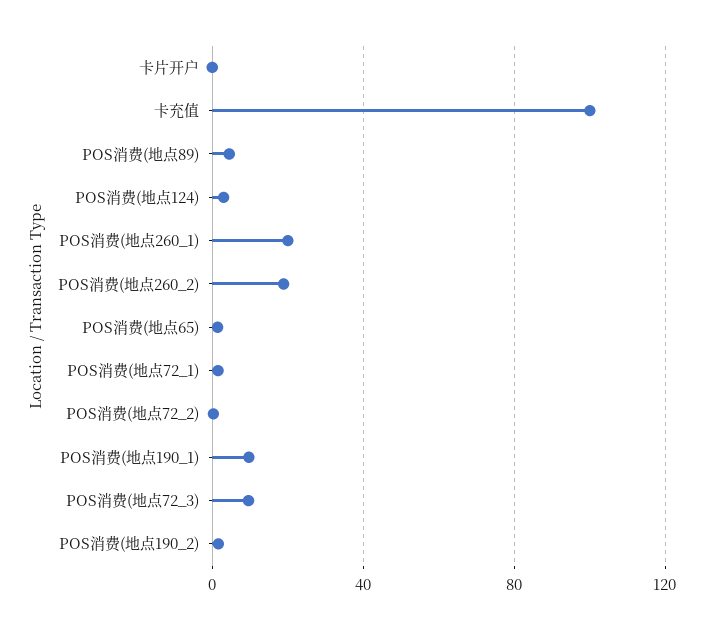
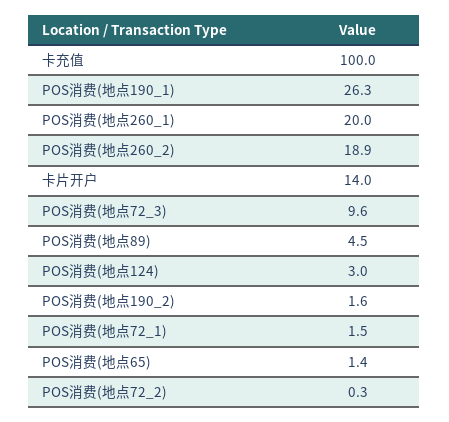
卡片开户: 0 -> 14
POS消费(地点190_1): 10 -> 26.3

